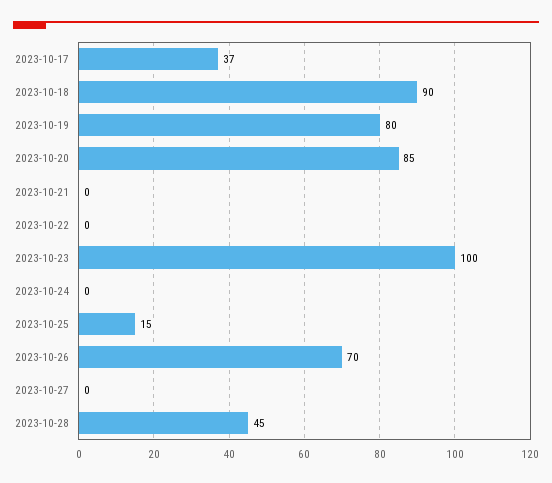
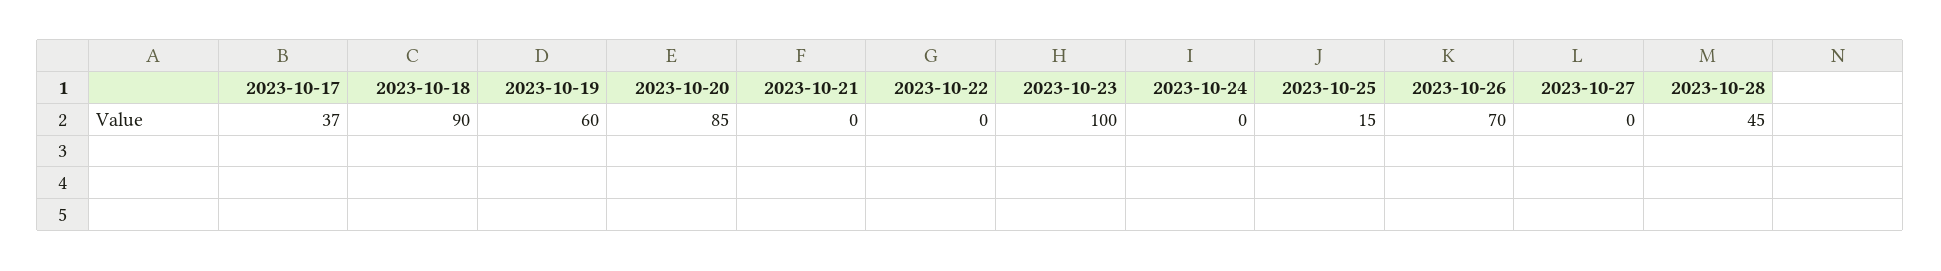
2023-10-19: 80 -> 60

